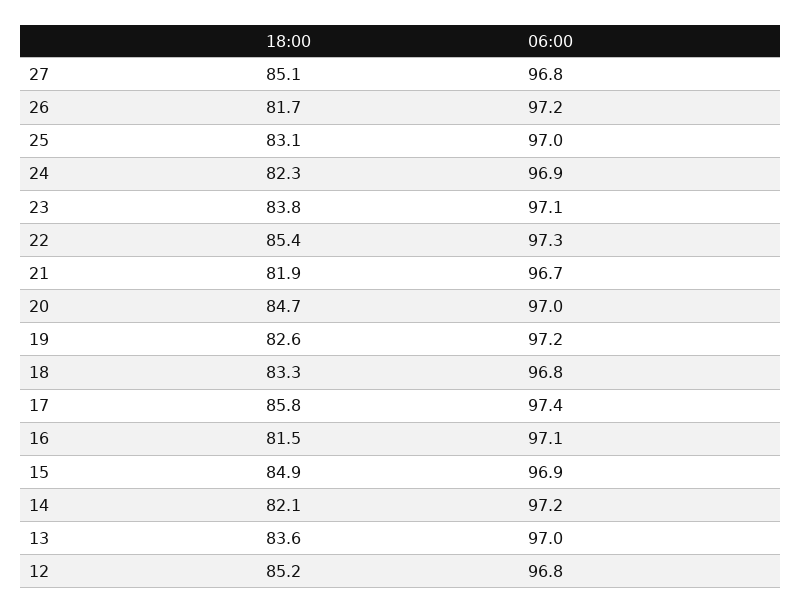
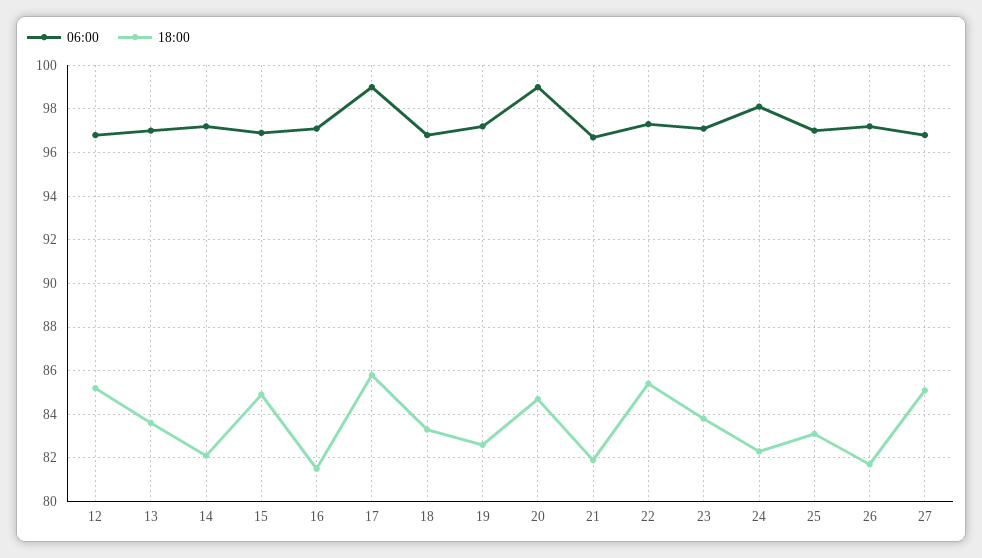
06:00, 24: 96.9 -> 98
06:00, 20: 97 -> 99
06:00, 17: 97.4 -> 99

